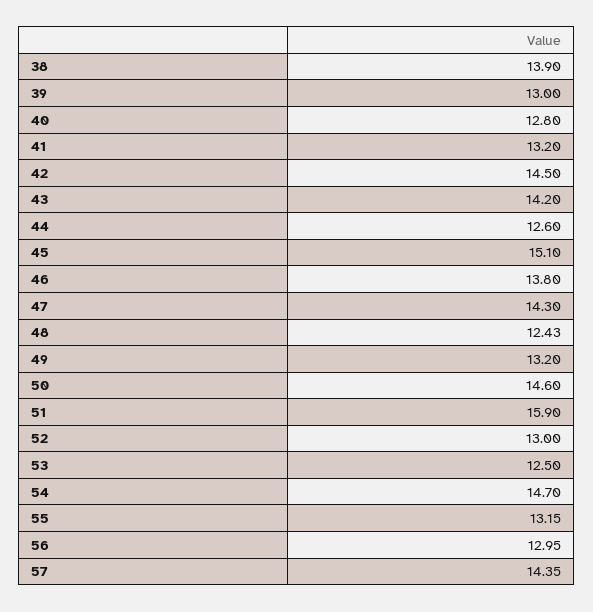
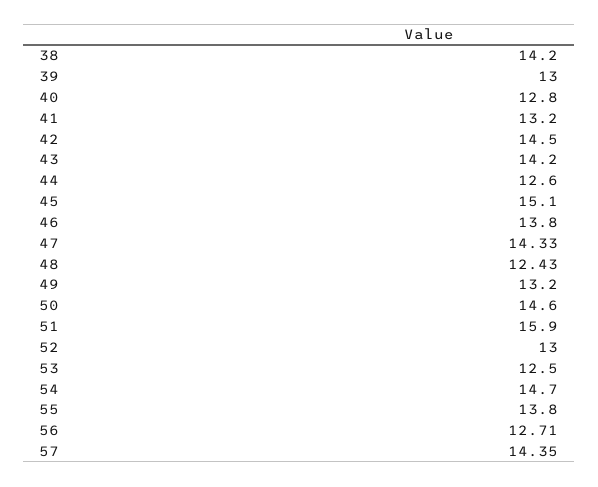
38: 13.9 -> 14.2
47: 14.3 -> 14.33
55: 13.15 -> 13.8
56: 12.95 -> 12.71

